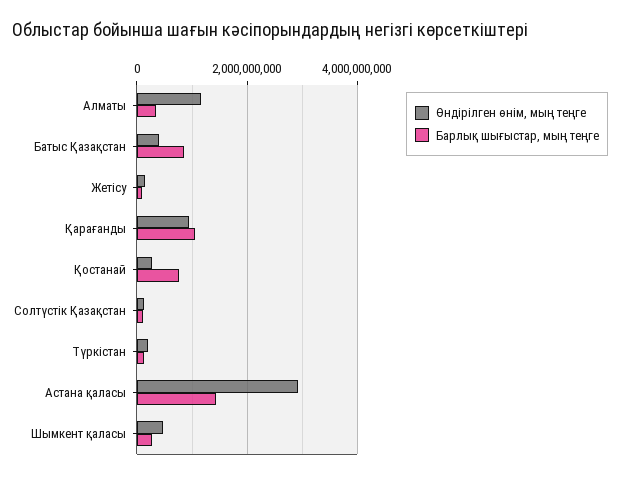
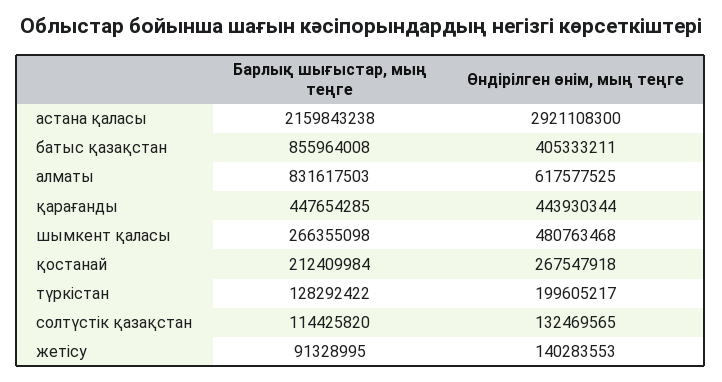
Өндірілген өнім, мың теңге, Алматы: 1200000000 -> 617577525
Барлық шығыстар, мың теңге, Алматы: 400000000 -> 831617503
Өндірілген өнім, мың теңге, Қарағанды: 1000000000 -> 443930344
Барлық шығыстар, мың теңге, Қарағанды: 1000000000 -> 447654285
Барлық шығыстар, мың теңге, Қостанай: 800000000 -> 212409984
Барлық шығыстар, мың теңге, Астана қаласы: 1400000000 -> 2159843238

